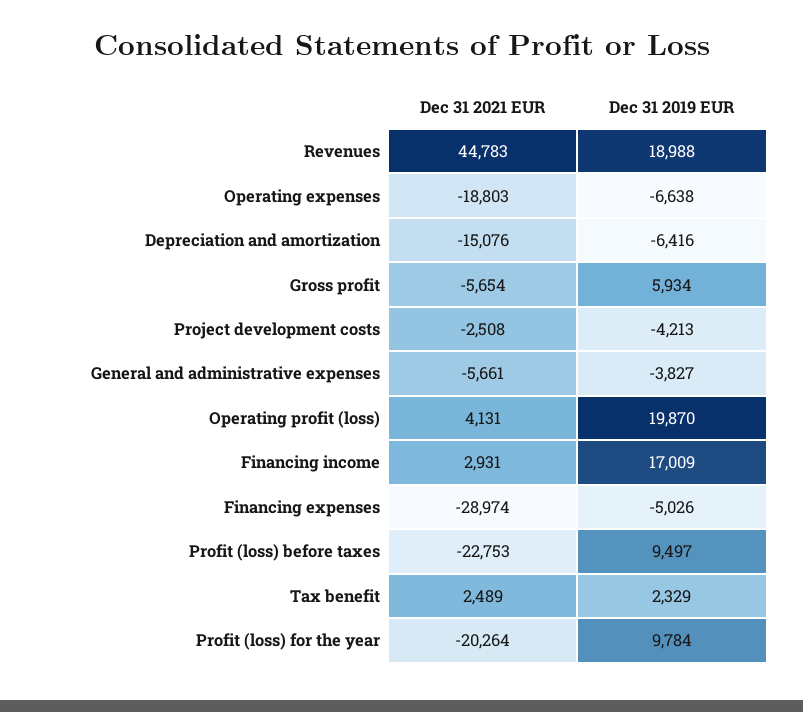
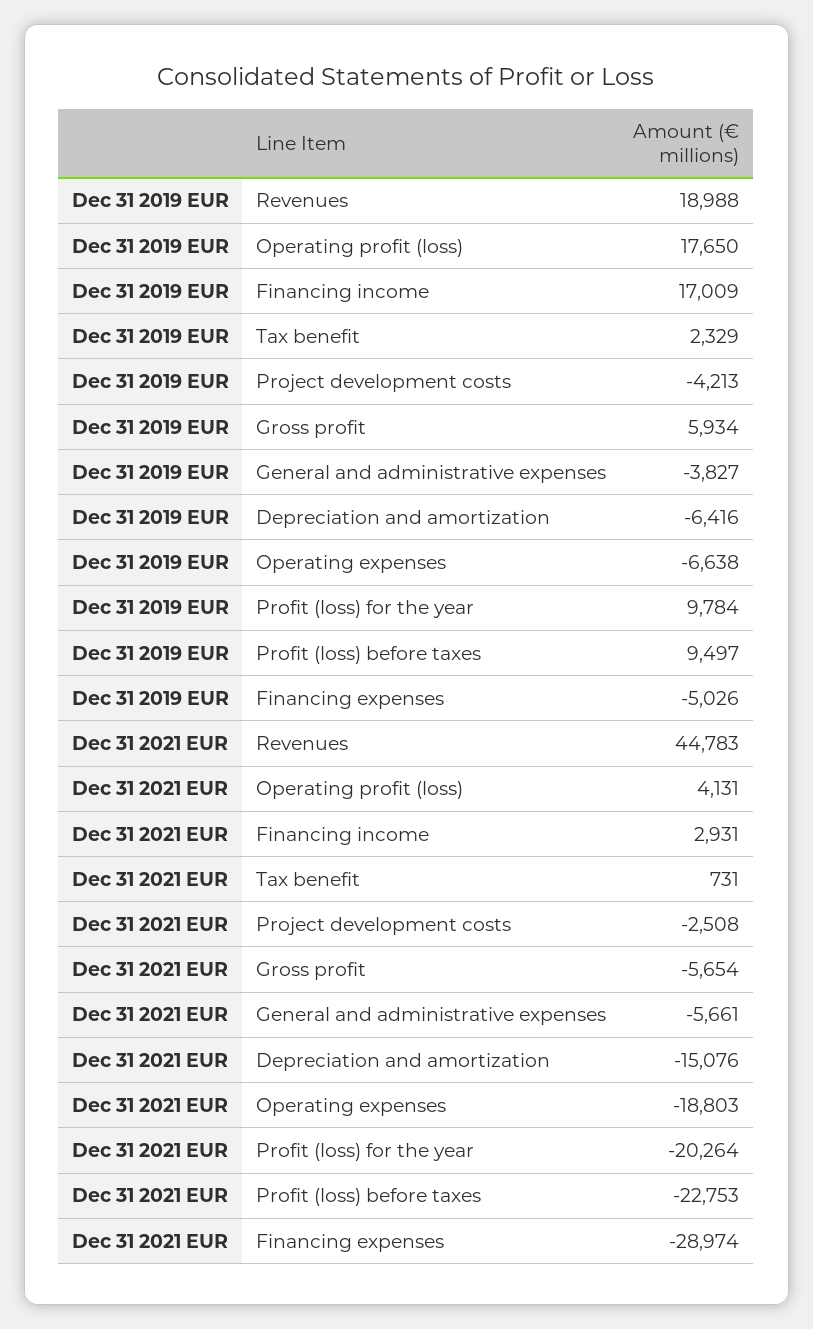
Dec 31 2019 EUR, Operating profit (loss): 19870 -> 17650
Dec 31 2021 EUR, Tax benefit: 2489 -> 731

